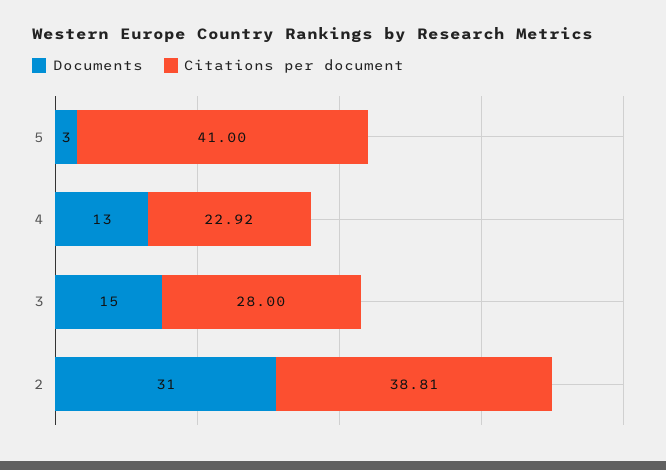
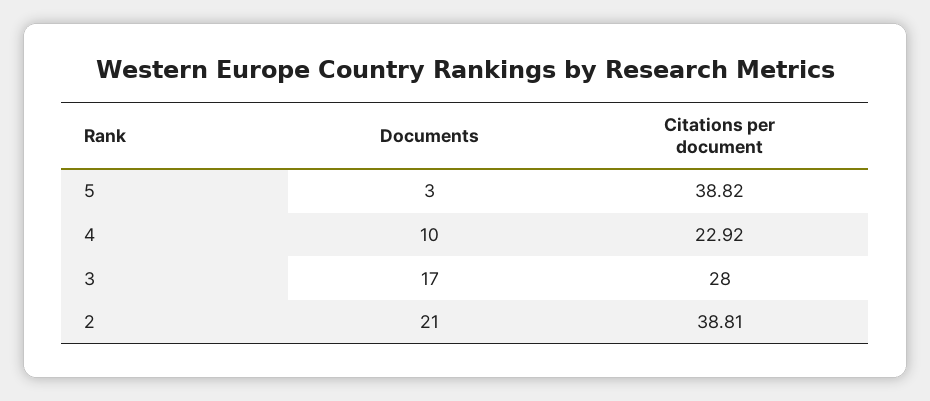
Citations per document, 5: 41 -> 38.82
Documents, 4: 13 -> 10
Documents, 3: 15 -> 17
Documents, 2: 31 -> 21

